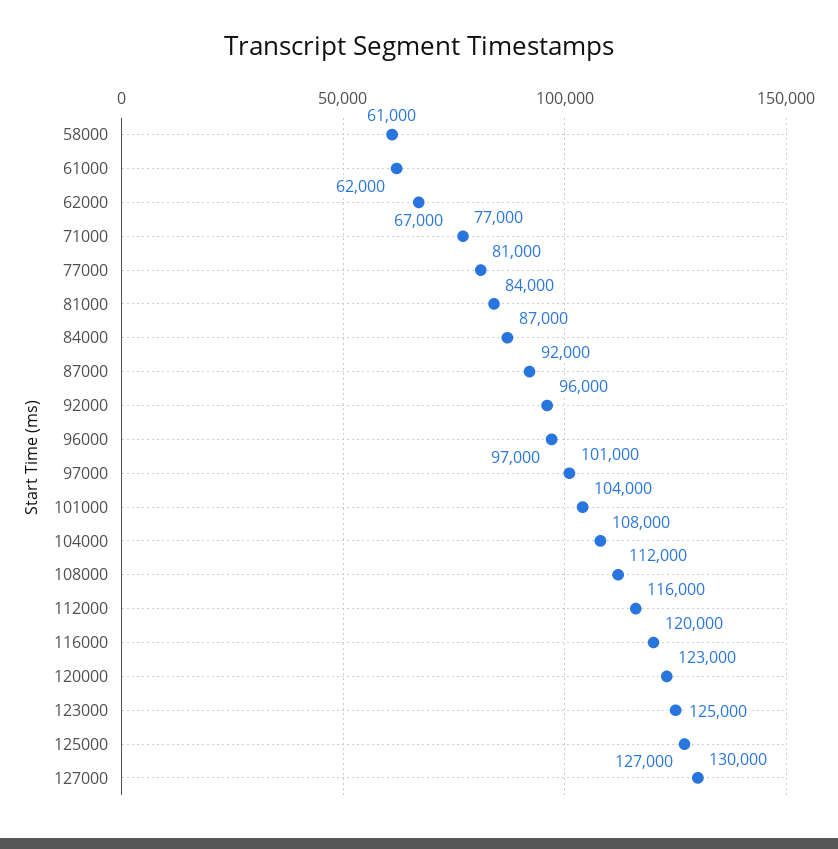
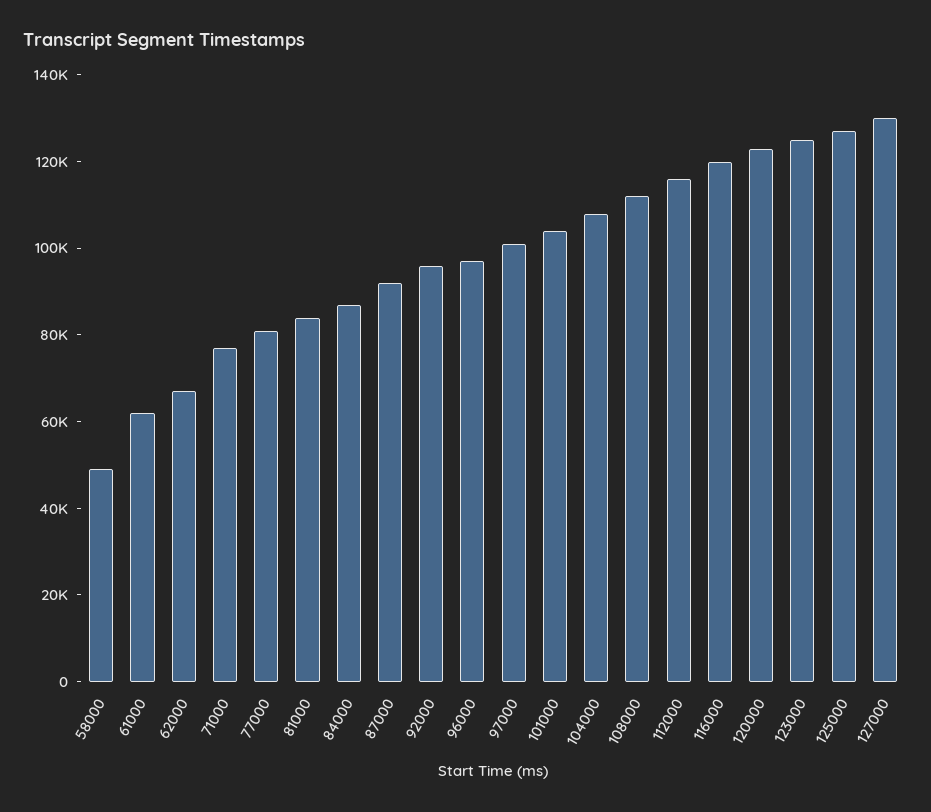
58000: 61000 -> 50000

